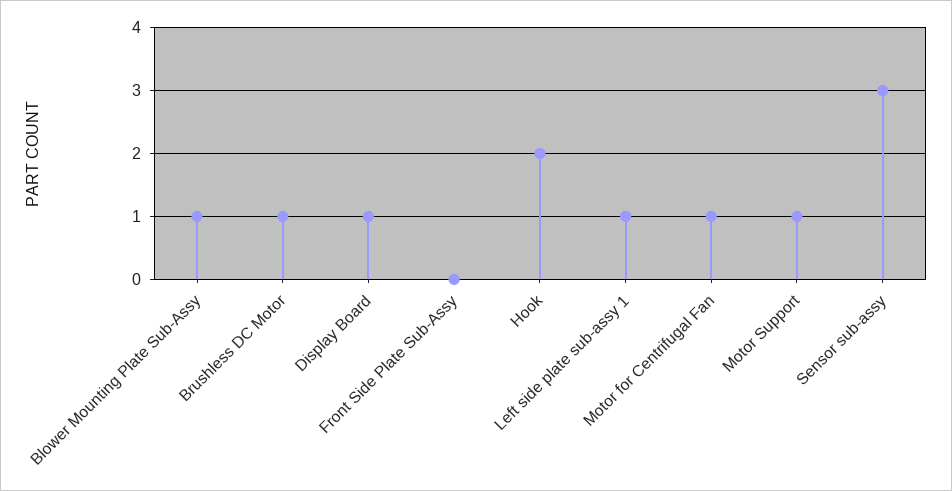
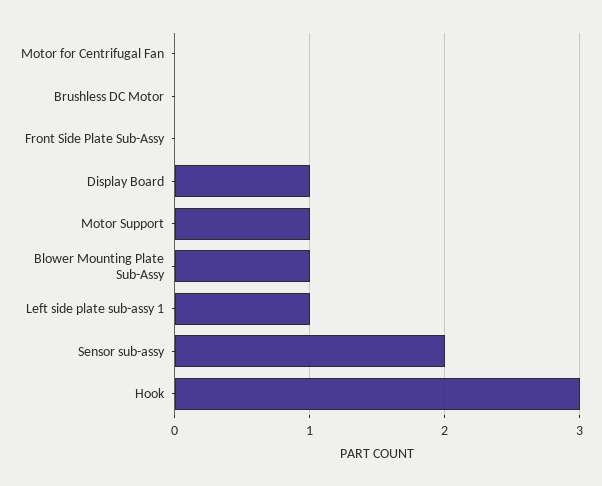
Brushless DC Motor: 1 -> 0
Hook: 2 -> 3
Motor for Centrifugal Fan: 1 -> 0
Sensor sub-assy: 3 -> 2

